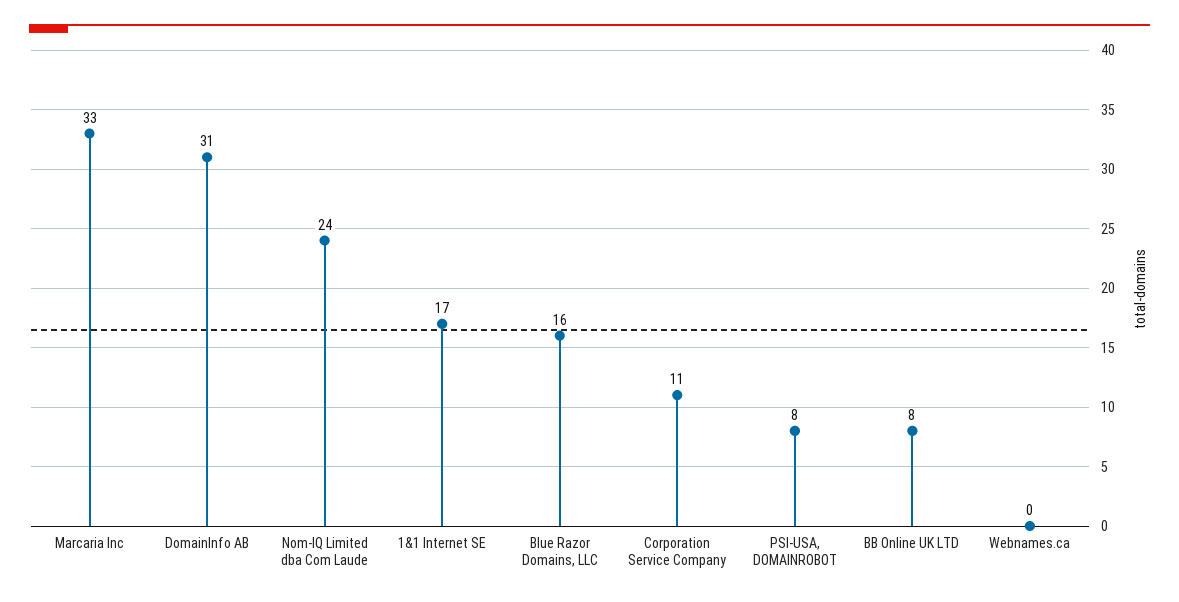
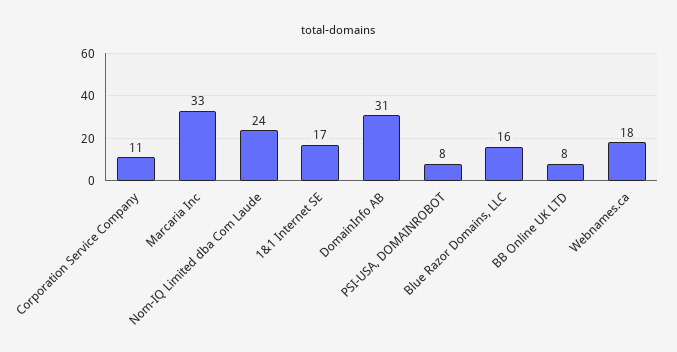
Webnames.ca: 0 -> 18

